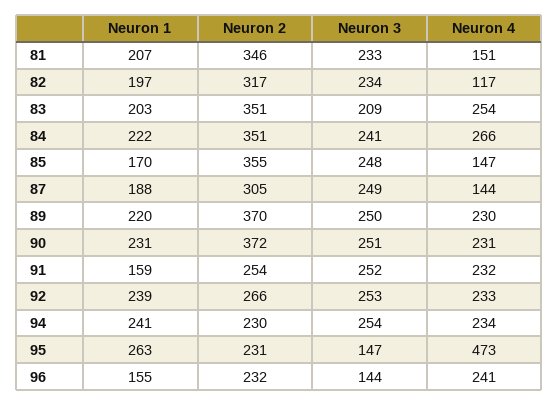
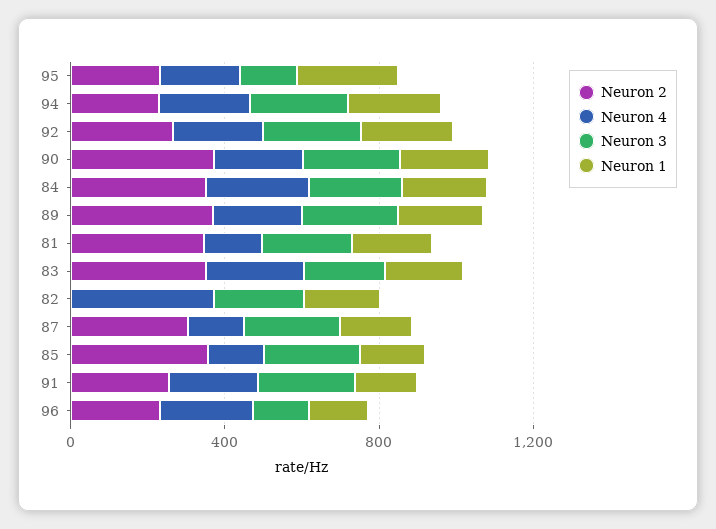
Neuron 2, 82: 317 -> 0
Neuron 4, 82: 117 -> 400
Neuron 4, 95: 473 -> 200

